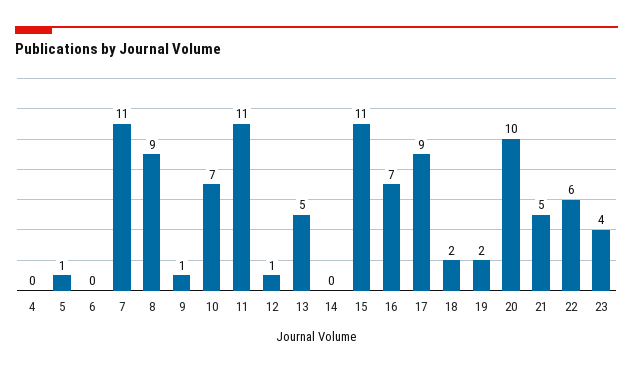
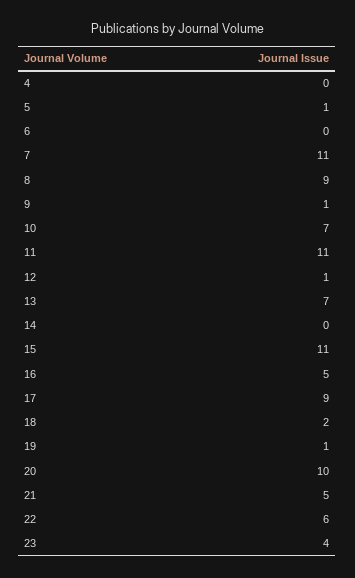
13: 5 -> 7
16: 7 -> 5
19: 2 -> 1

